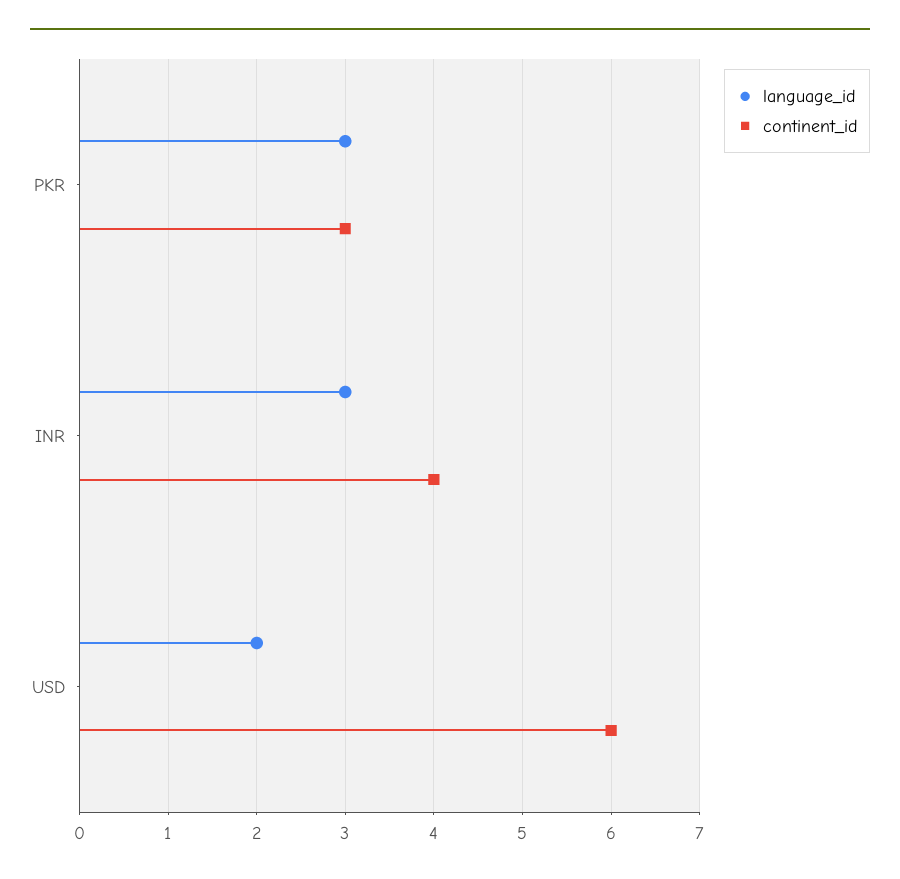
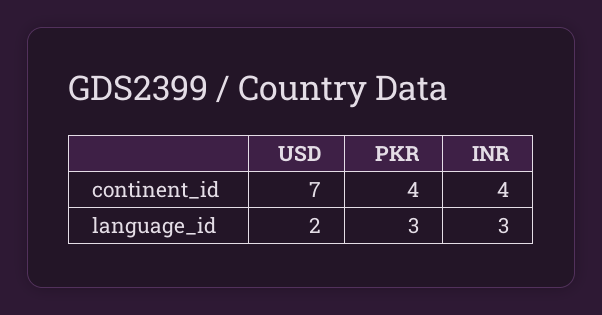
continent_id, PKR: 3 -> 4
continent_id, USD: 6 -> 7

